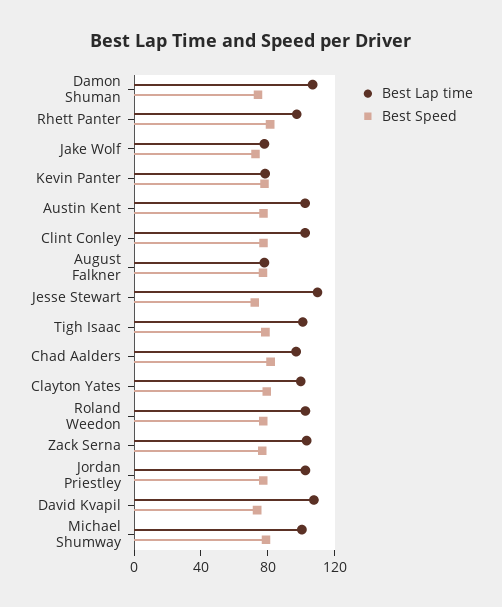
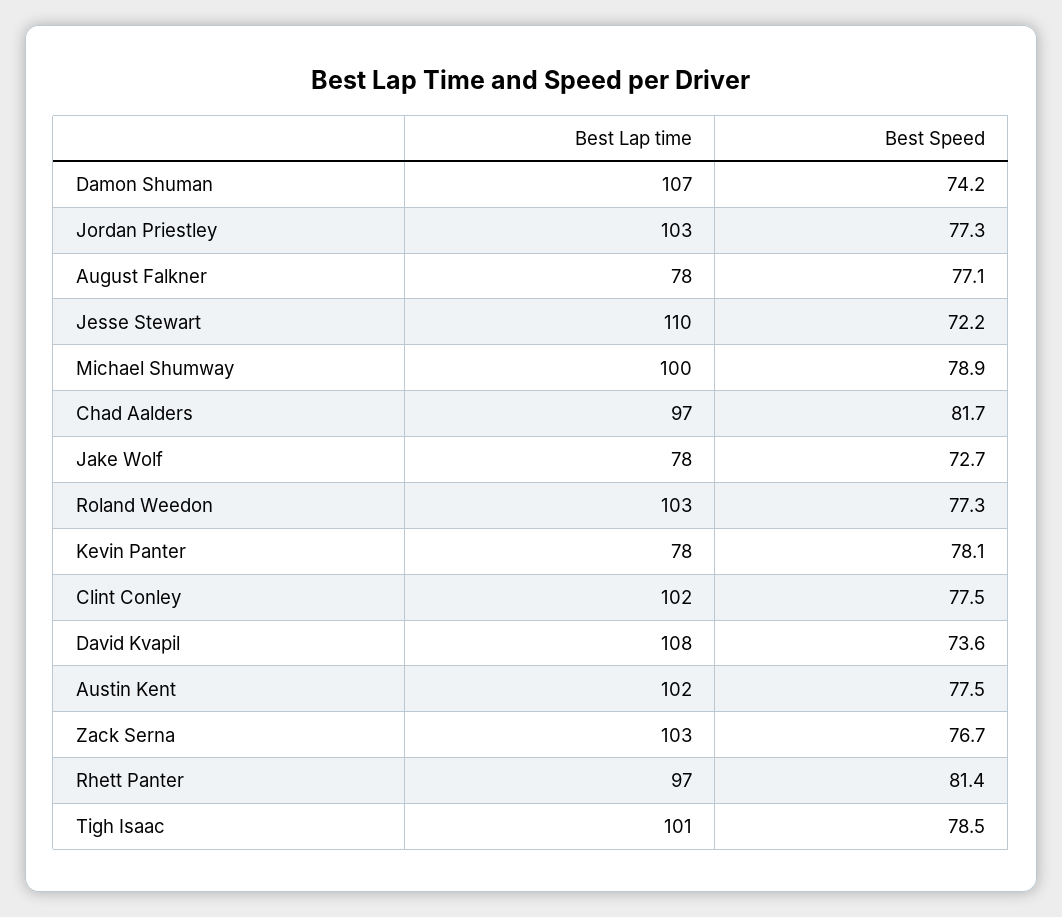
Best Lap time, Clayton Yates: 100 -> none
Best Speed, Clayton Yates: 80 -> none

